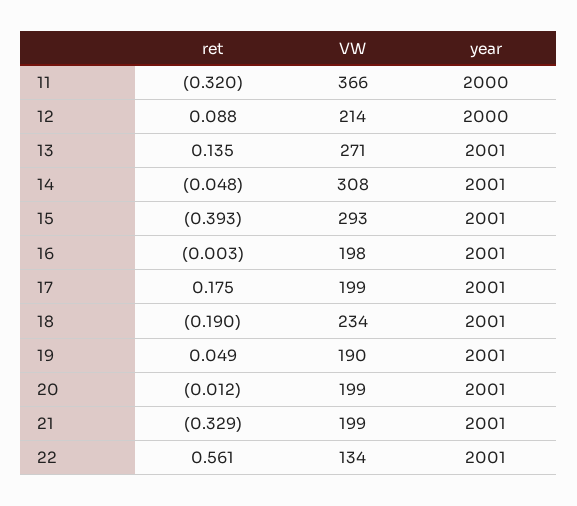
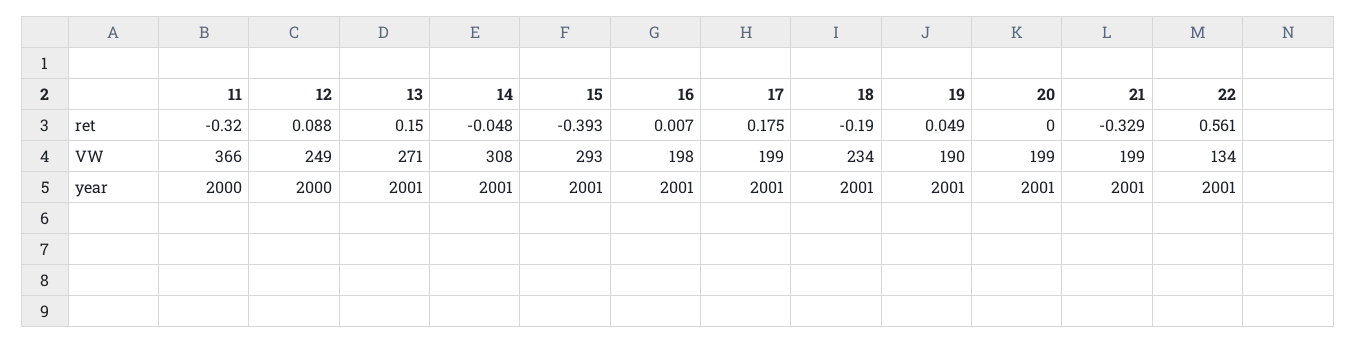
VW, 12: 214 -> 249
ret, 13: 0.135 -> 0.15
ret, 16: -0.003 -> 0.007
ret, 20: -0.012 -> 0

